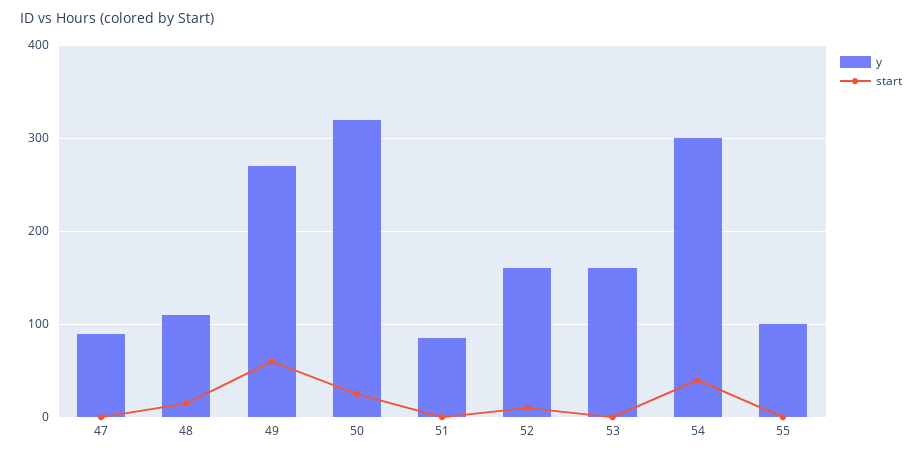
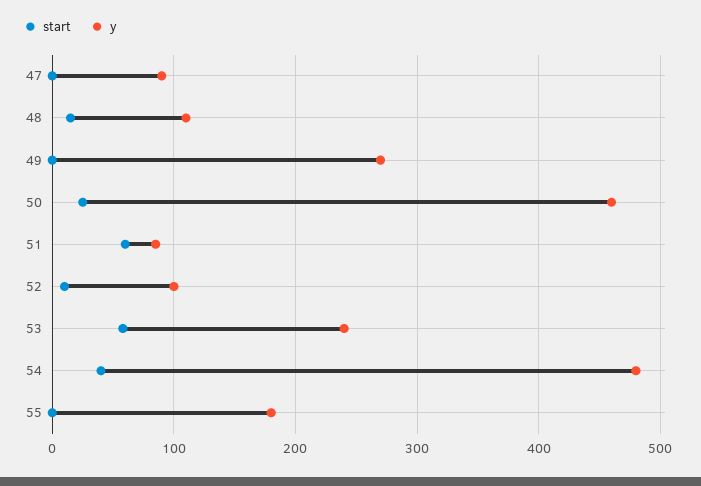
start, 49: 60 -> 0
y, 50: 320 -> 460
start, 51: 0 -> 60
y, 52: 160 -> 100
y, 53: 160 -> 240
start, 53: 0 -> 60
y, 54: 300 -> 480
y, 55: 100 -> 180

